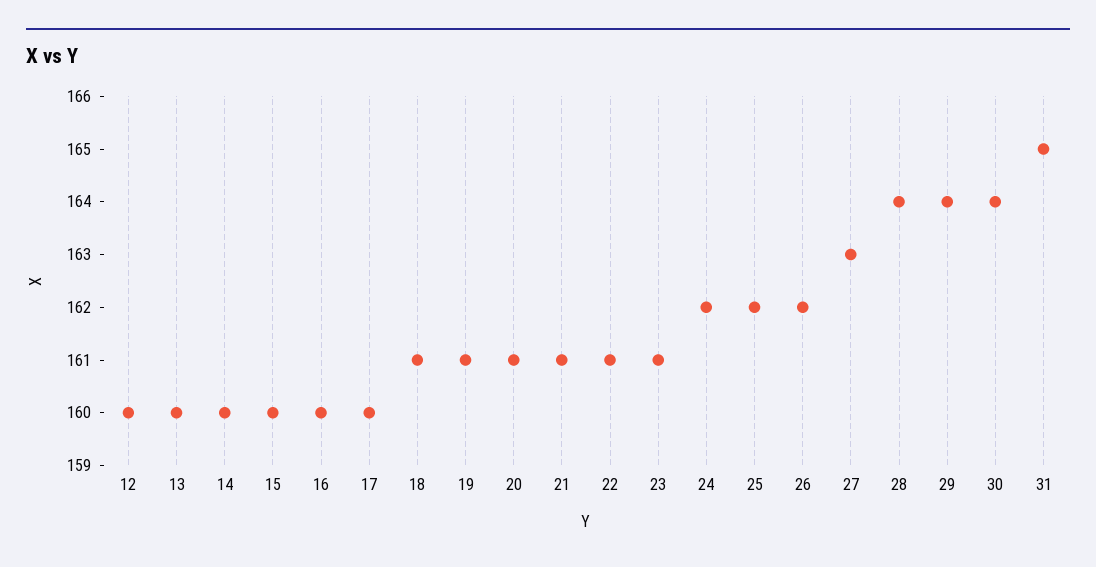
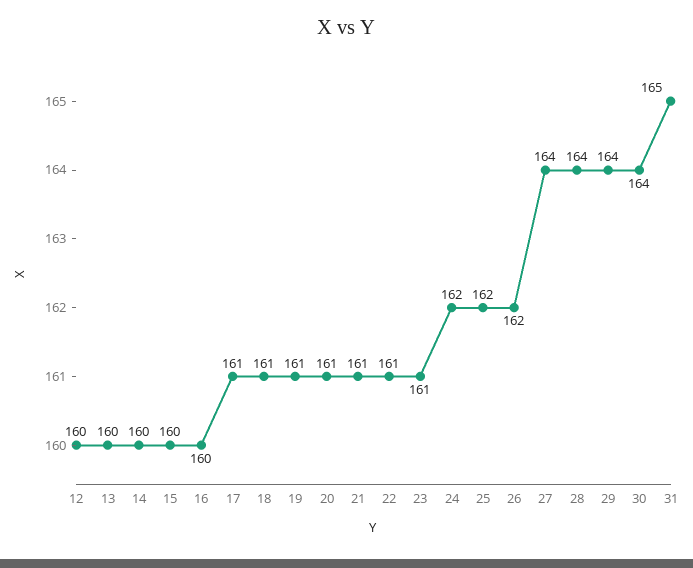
17: 160 -> 161
27: 163 -> 164

